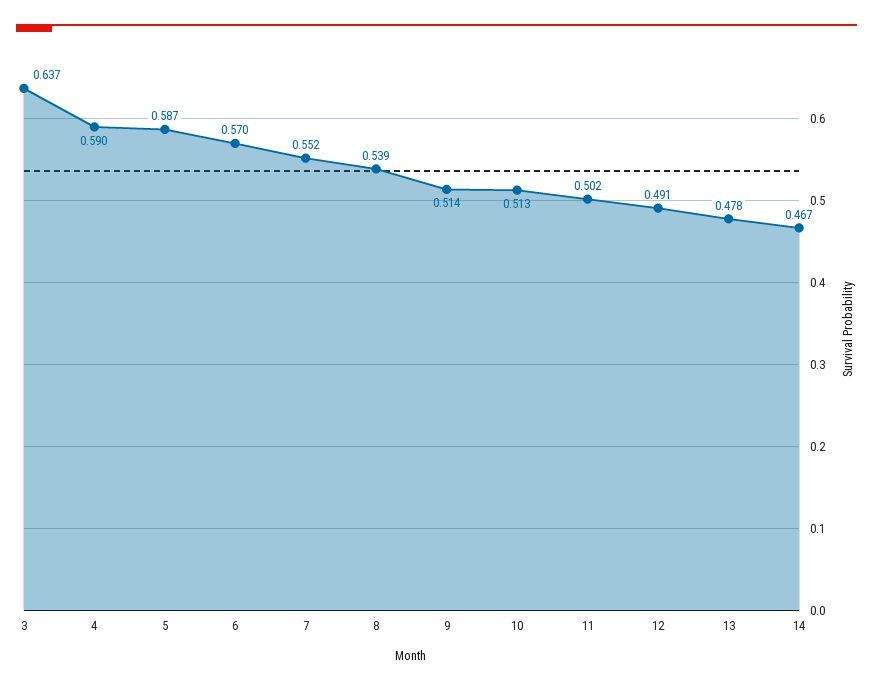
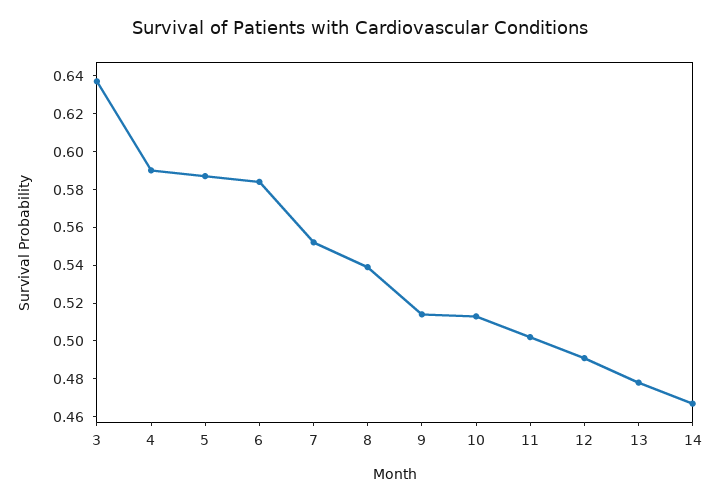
6: 0.57 -> 0.585

